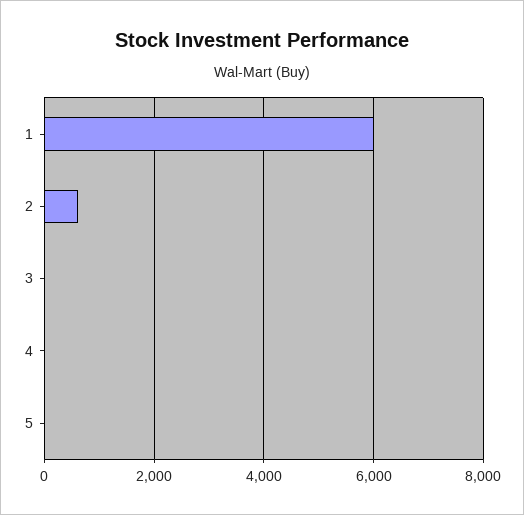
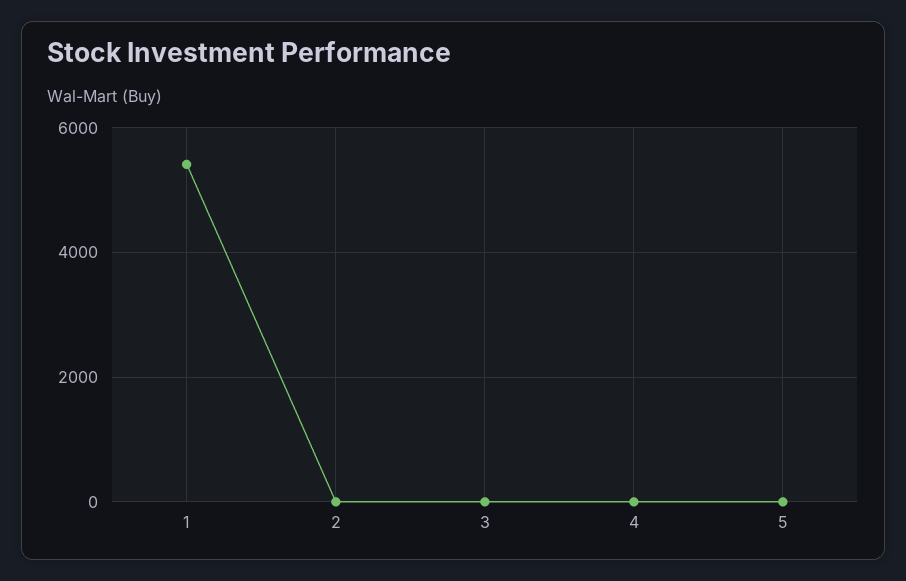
1: 6000 -> 5400
2: 600 -> 0

